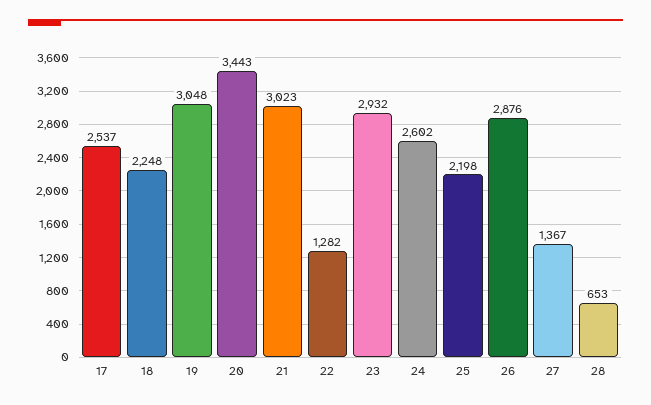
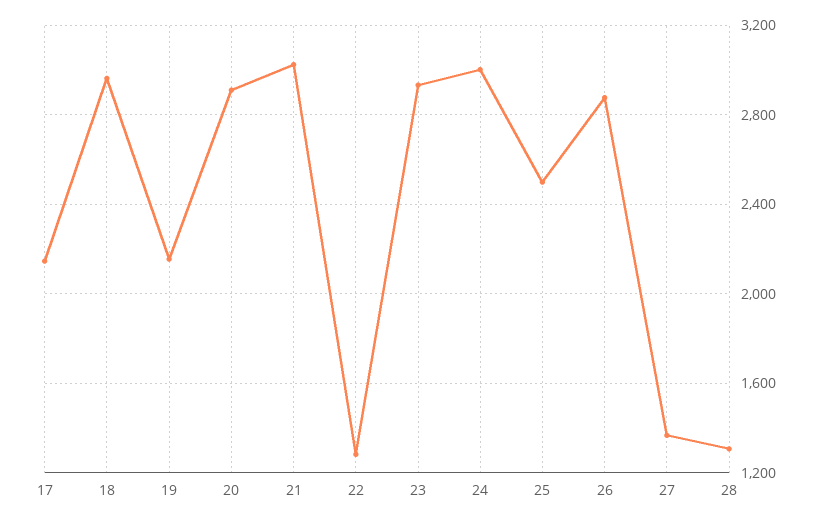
17: 2537 -> 2150
18: 2248 -> 2950
19: 3048 -> 2150
20: 3443 -> 2900
24: 2602 -> 3000
25: 2198 -> 2500
28: 653 -> 1300

